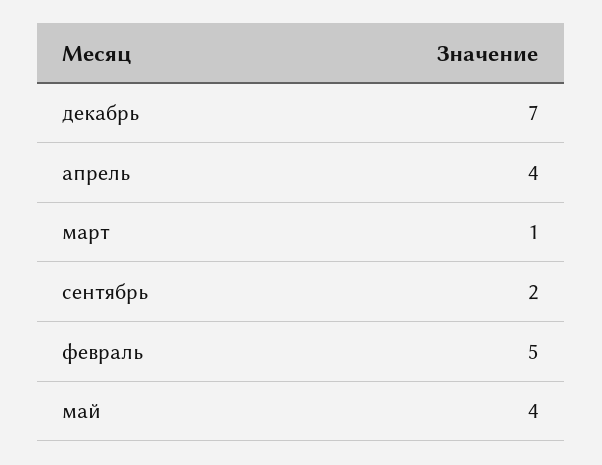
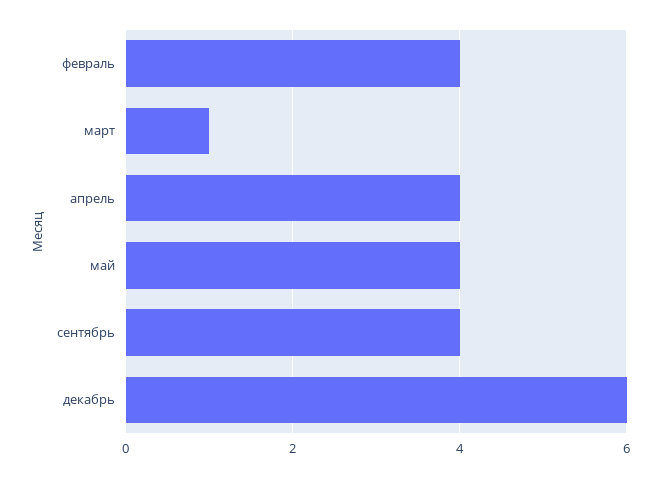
декабрь: 7 -> 6
сентябрь: 2 -> 4
февраль: 5 -> 4

